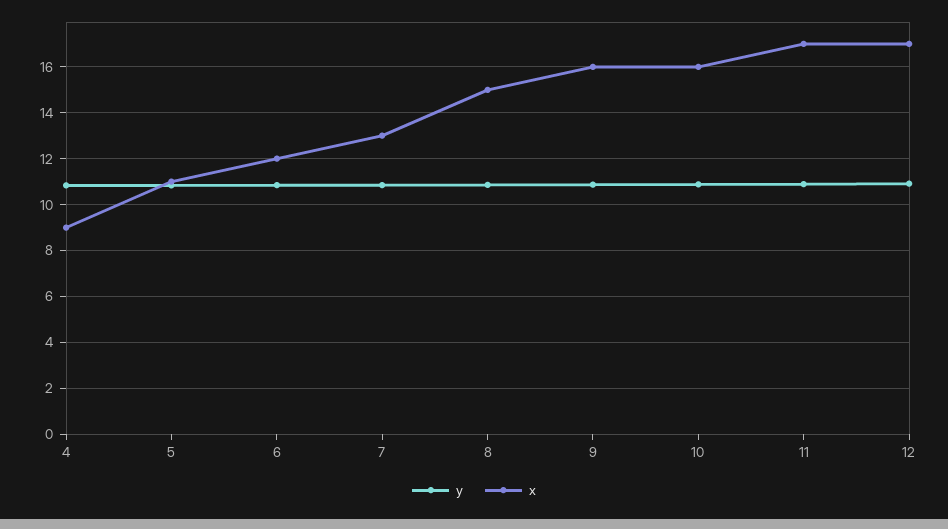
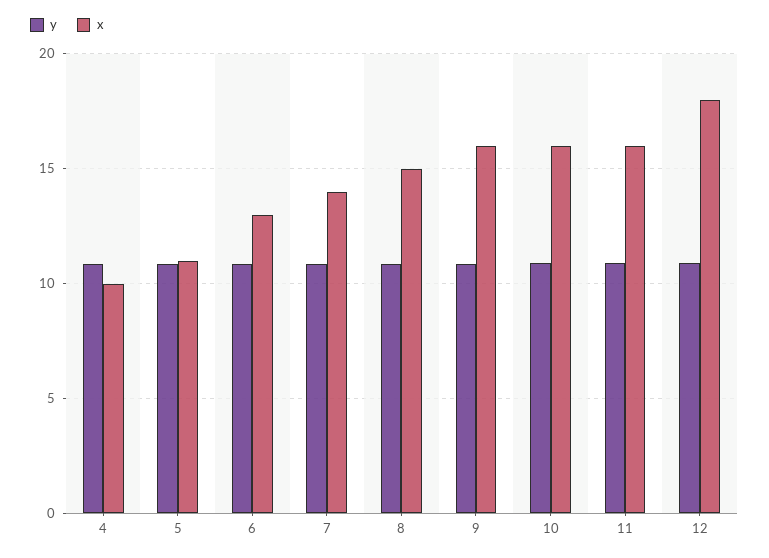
x, 4: 9 -> 10
x, 6: 12 -> 13
x, 7: 13 -> 14
x, 11: 17 -> 16
x, 12: 17 -> 18

